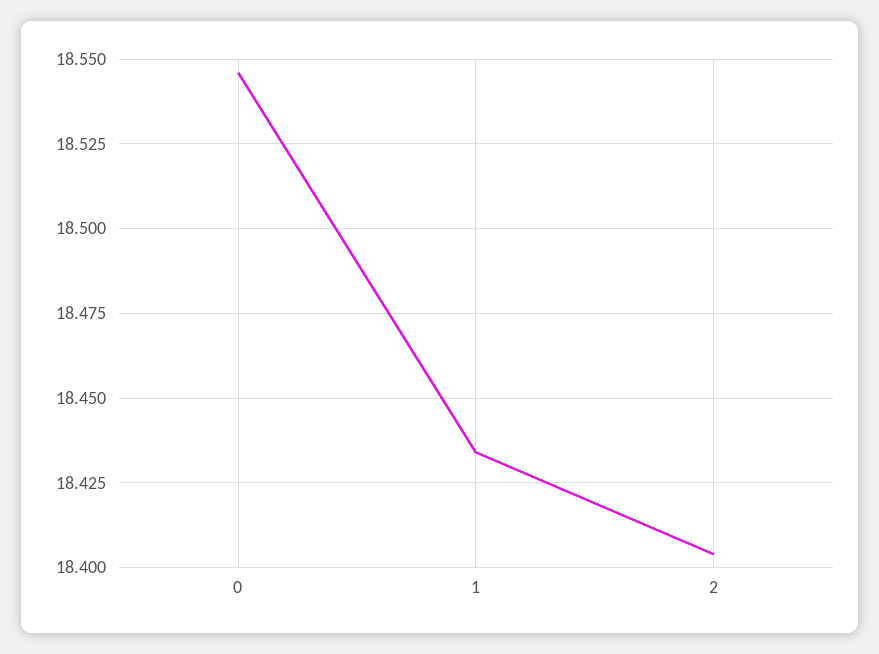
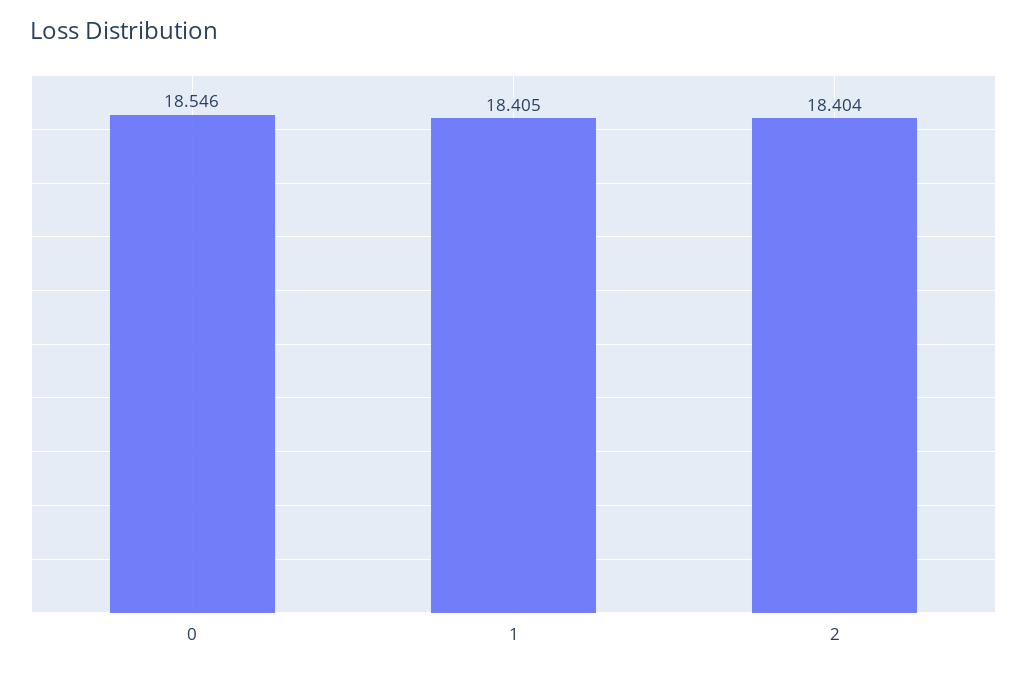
1: 18.435 -> 18.405

